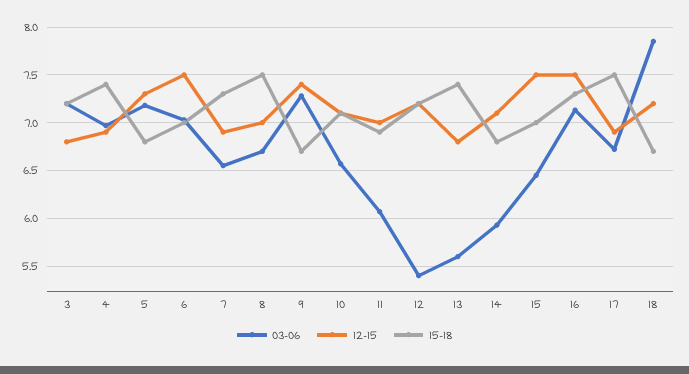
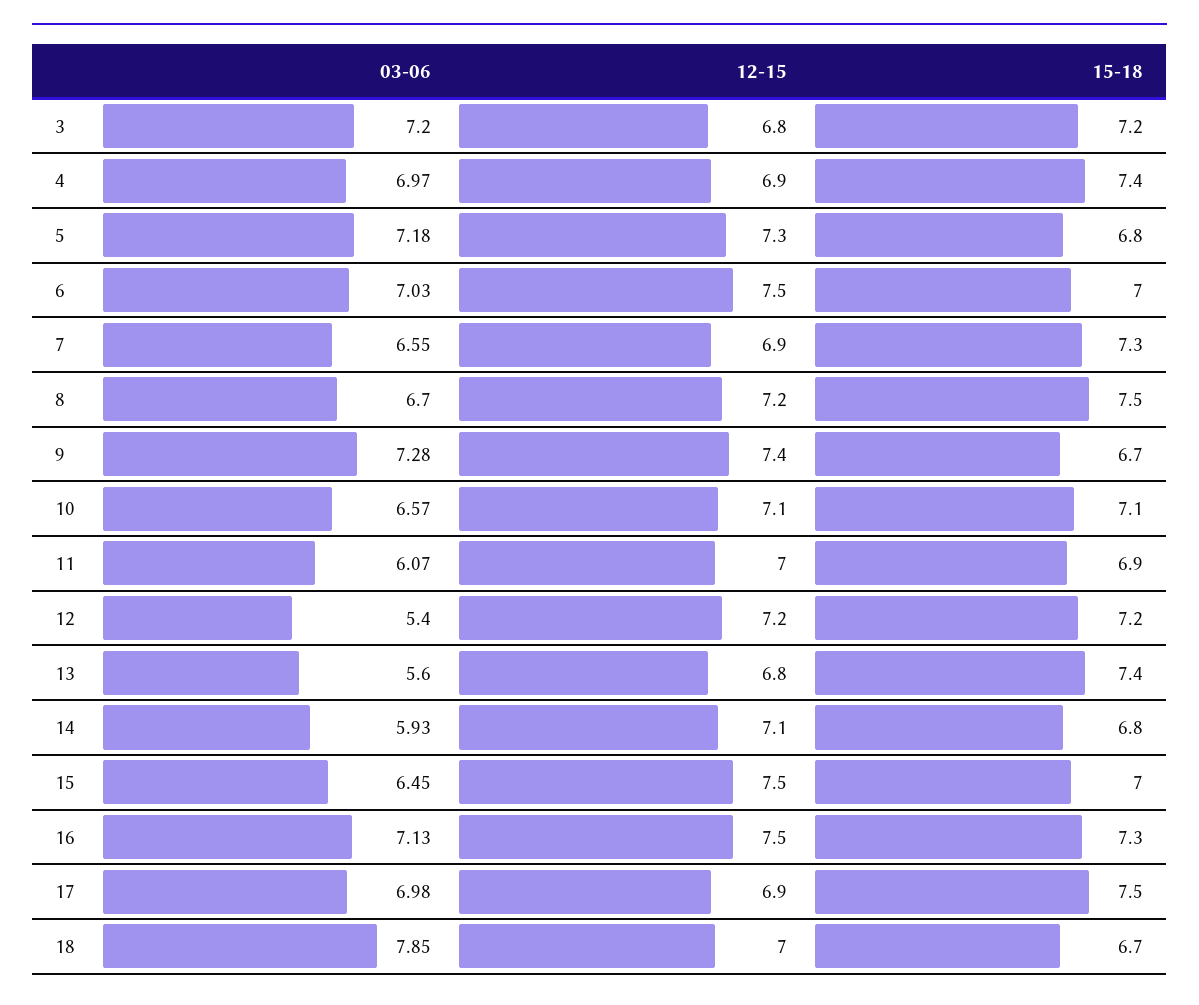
12-15, 8: 7 -> 7.2
03-06, 17: 6.7 -> 6.98
12-15, 18: 7.2 -> 7

